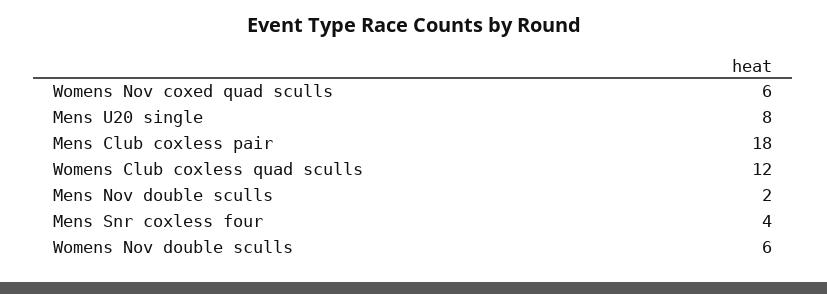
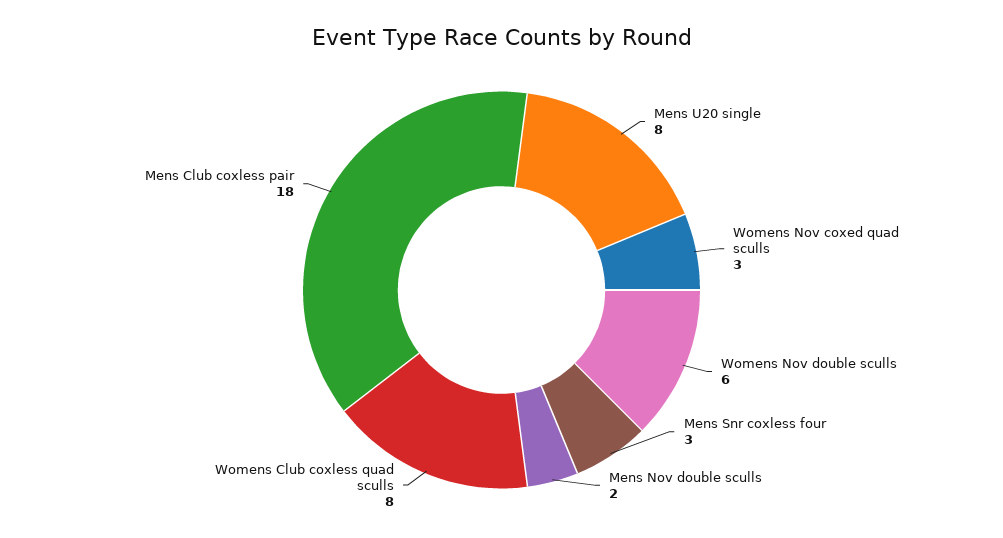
Womens Nov coxed quad sculls: 6 -> 3
Womens Club coxless quad sculls: 12 -> 8
Mens Snr coxless four: 4 -> 3

